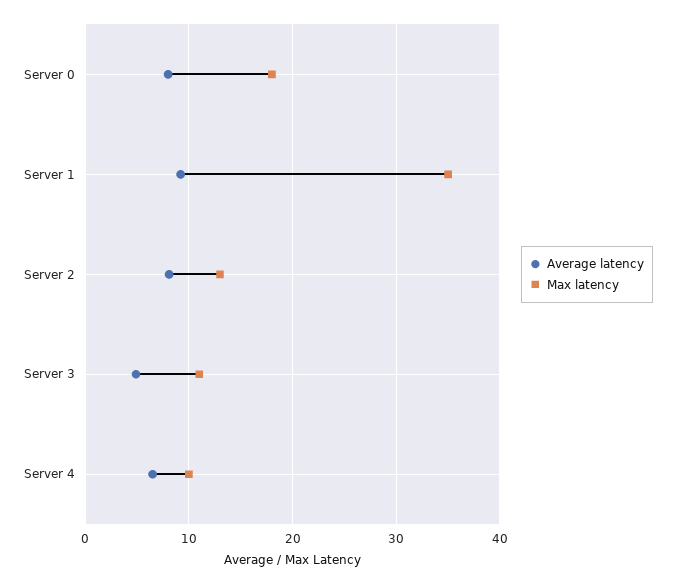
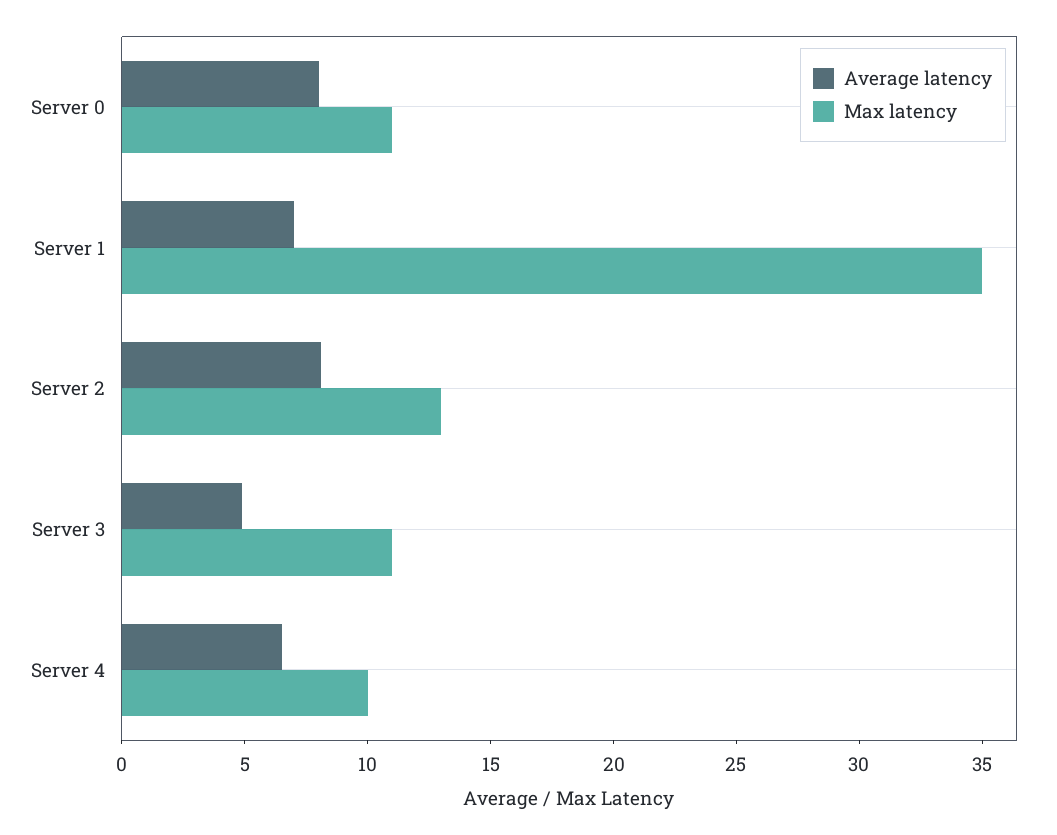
Max latency, Server 0: 18 -> 11
Average latency, Server 1: 9 -> 7

